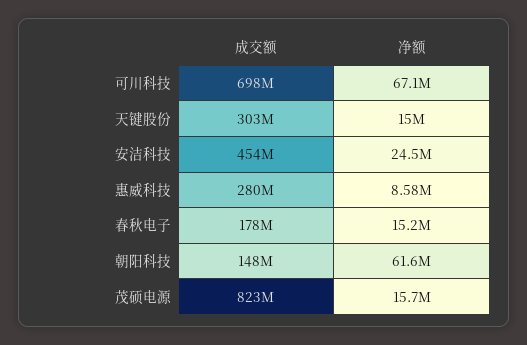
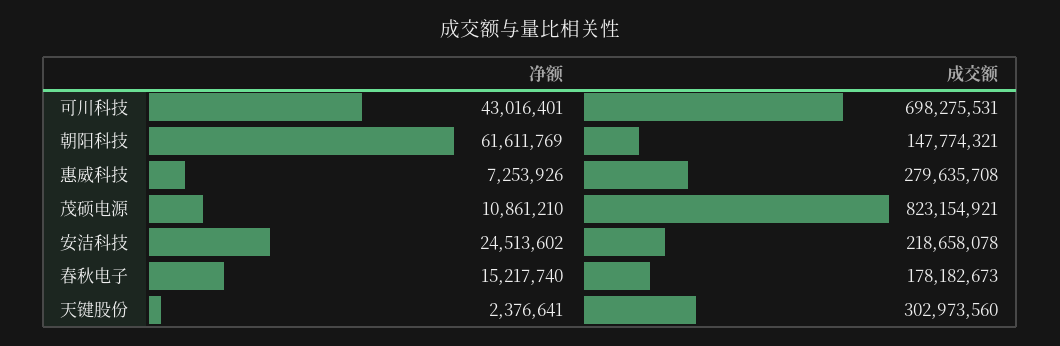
净额, 可川科技: 67100000 -> 43016401
净额, 天键股份: 15000000 -> 2376641
成交额, 安洁科技: 454000000 -> 218658078
净额, 惠威科技: 8580000 -> 7253926
净额, 茂硕电源: 15700000 -> 10861210

